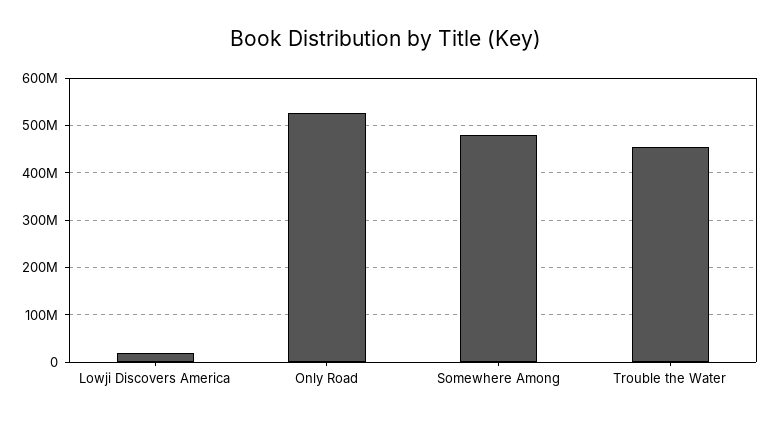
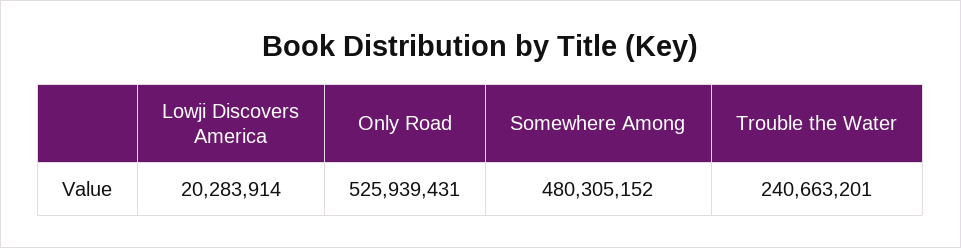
Trouble the Water: 460000000 -> 240663201

